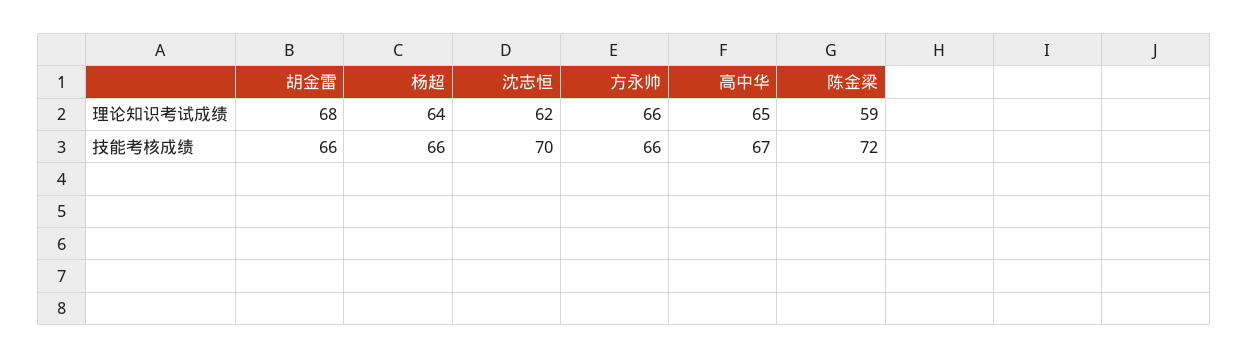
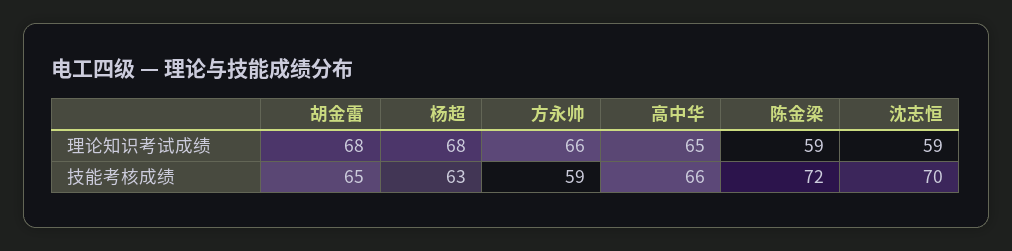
杨超, 理论知识考试成绩: 64 -> 68
沈志恒, 理论知识考试成绩: 62 -> 59
胡金雷, 技能考核成绩: 66 -> 65
杨超, 技能考核成绩: 66 -> 63
方永帅, 技能考核成绩: 66 -> 59
高中华, 技能考核成绩: 67 -> 66

